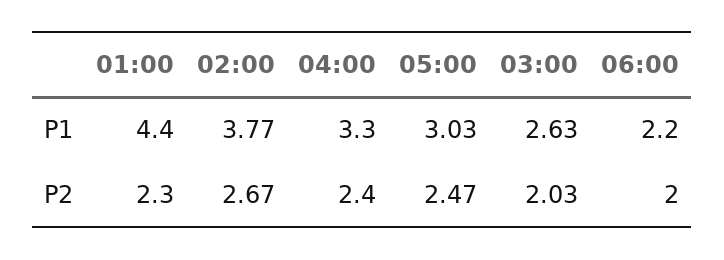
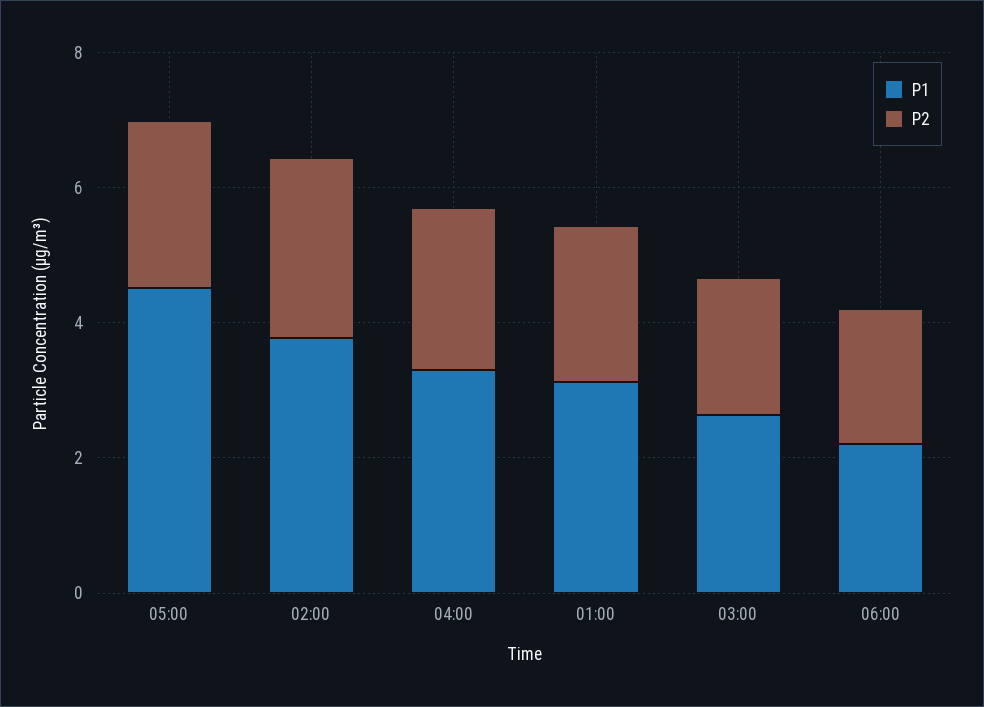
P1, 01:00: 4.4 -> 3
P1, 05:00: 3.03 -> 4.5

